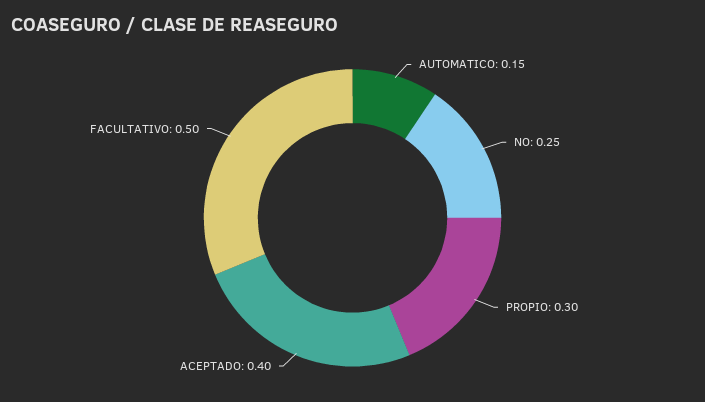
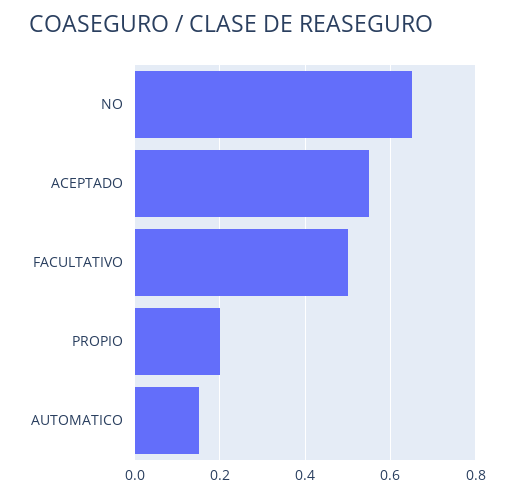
NO: 0.25 -> 0.65
PROPIO: 0.3 -> 0.2
ACEPTADO: 0.4 -> 0.55

